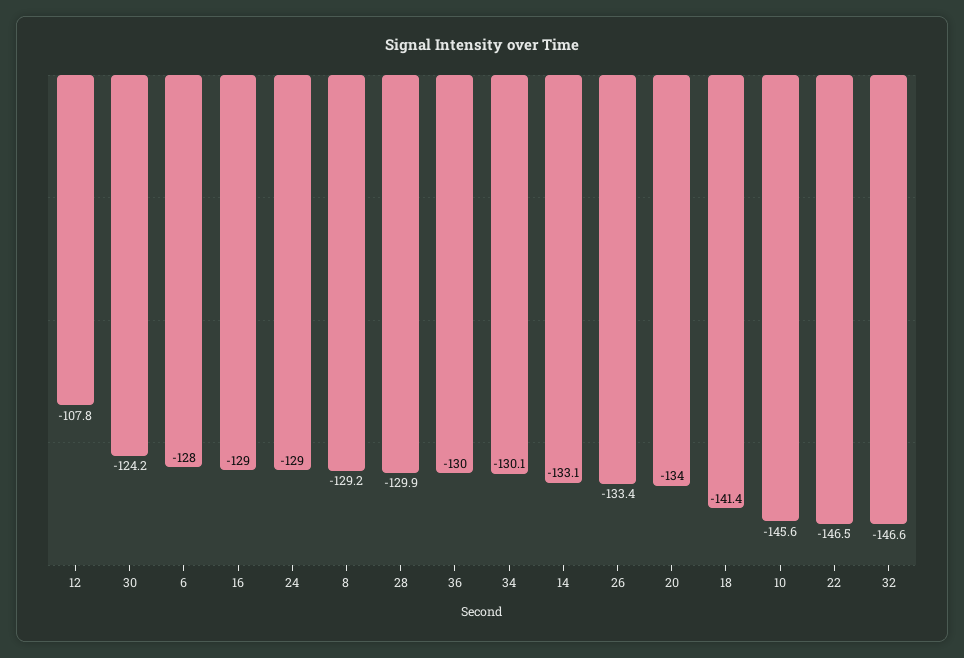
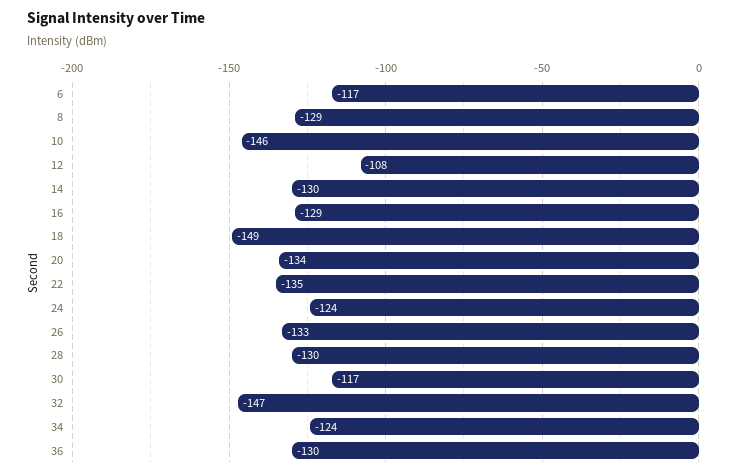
30: -124.2 -> -117
6: -128 -> -117
24: -129 -> -124
34: -130.1 -> -124
14: -133.1 -> -130
18: -141.4 -> -149
22: -146.5 -> -135

